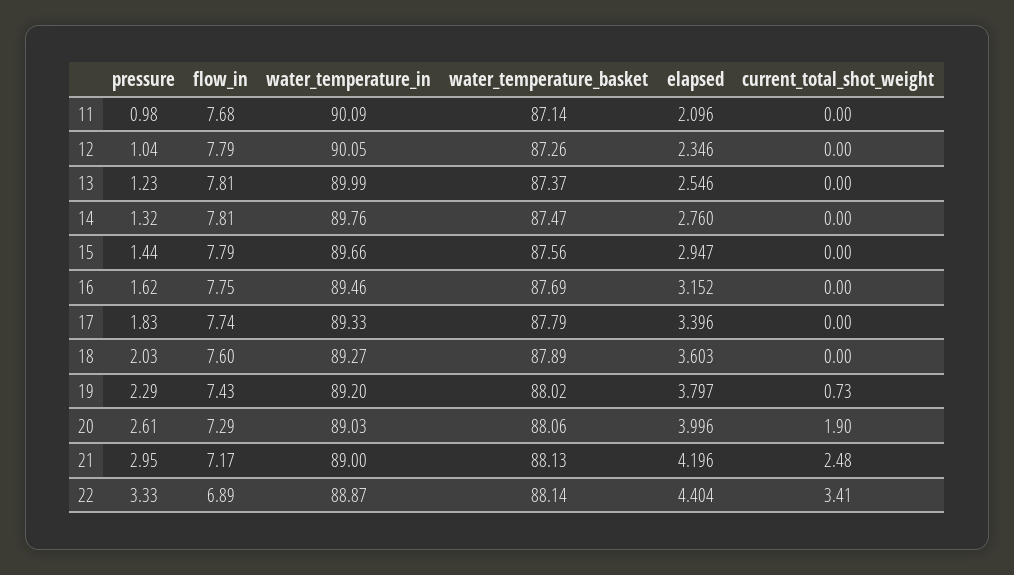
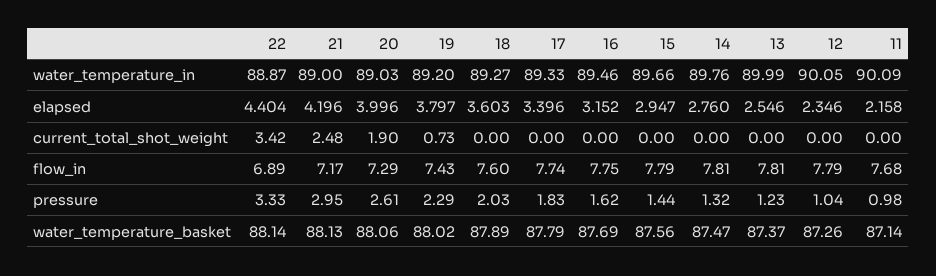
elapsed, 11: 2.096 -> 2.158
current_total_shot_weight, 22: 3.41 -> 3.42

